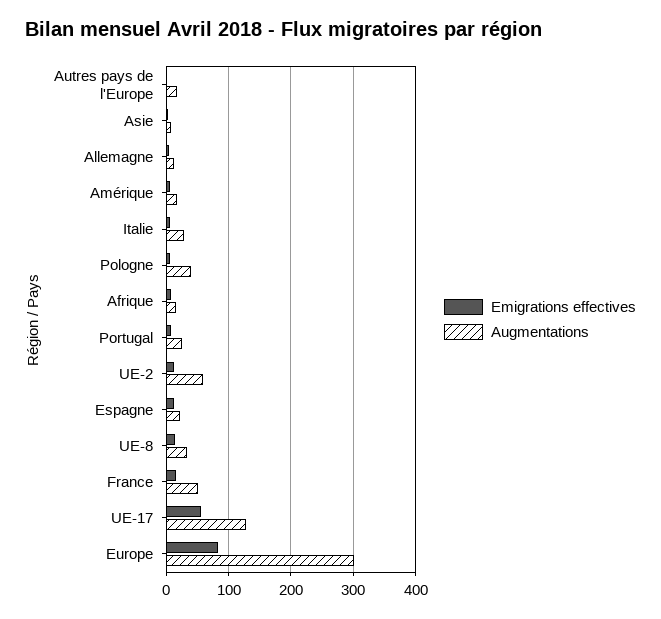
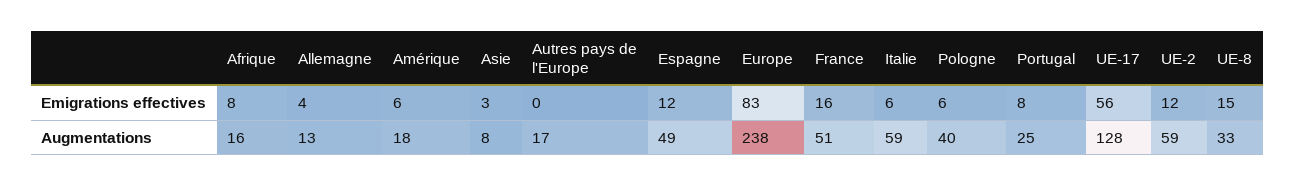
Augmentations, Italie: 30 -> 59
Augmentations, Espagne: 20 -> 49
Augmentations, Europe: 300 -> 238

